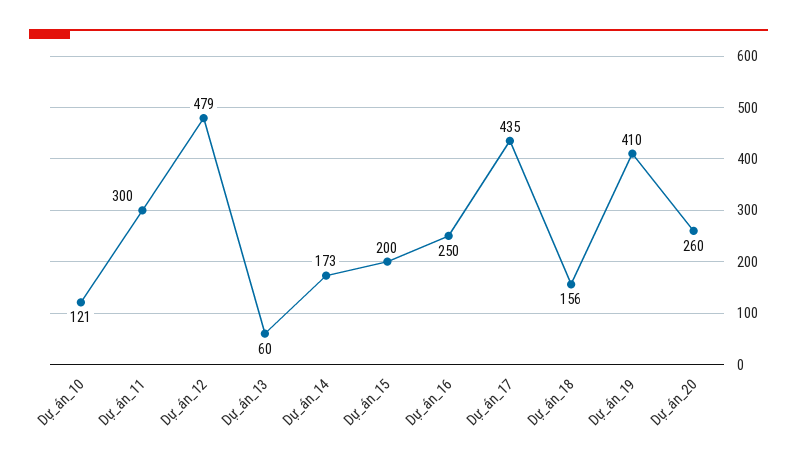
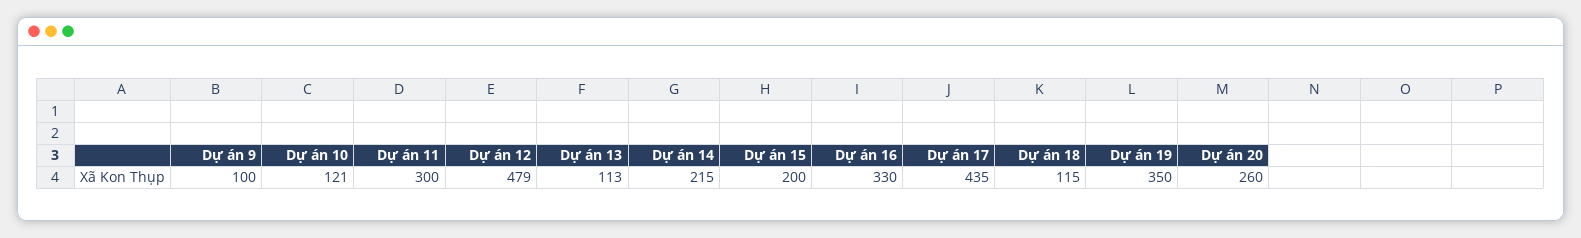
Dự_án_13: 60 -> 113
Dự_án_14: 173 -> 215
Dự_án_16: 250 -> 330
Dự_án_18: 156 -> 115
Dự_án_19: 410 -> 350
Dự án 9: none -> 100

